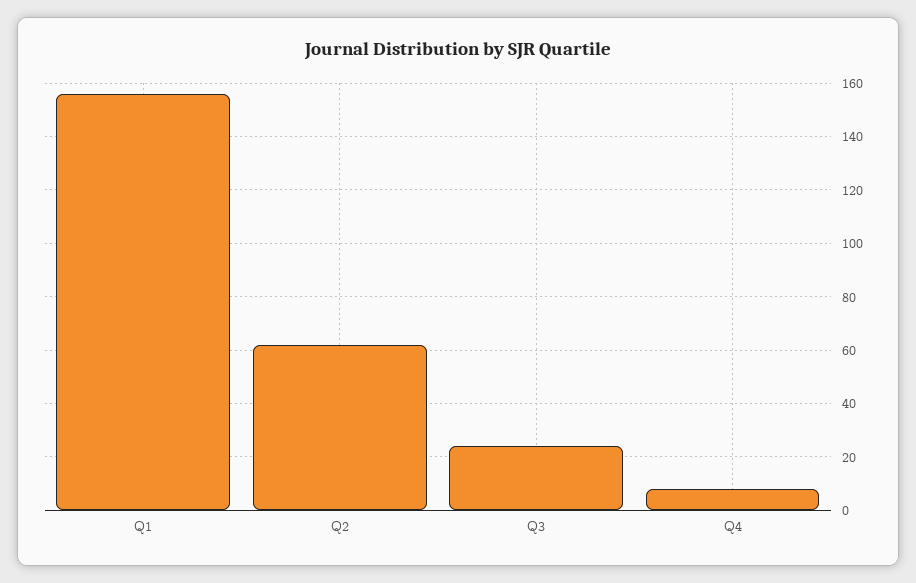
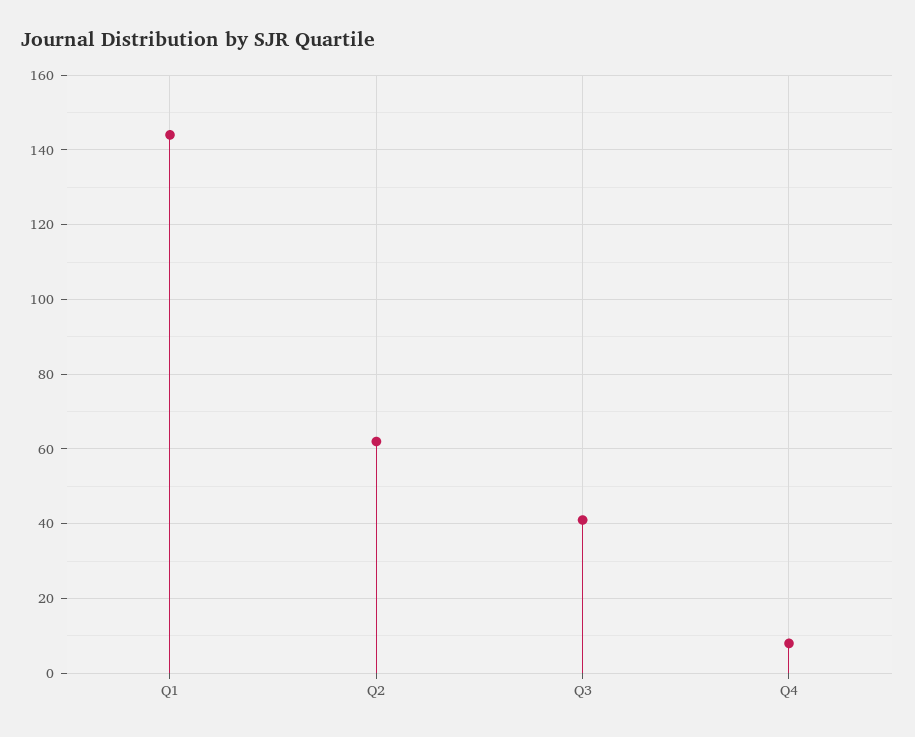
Q1: 155 -> 145
Q3: 25 -> 40

